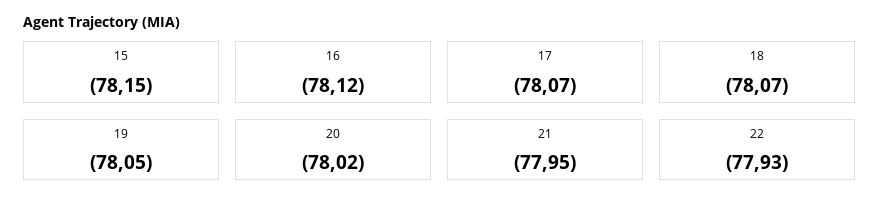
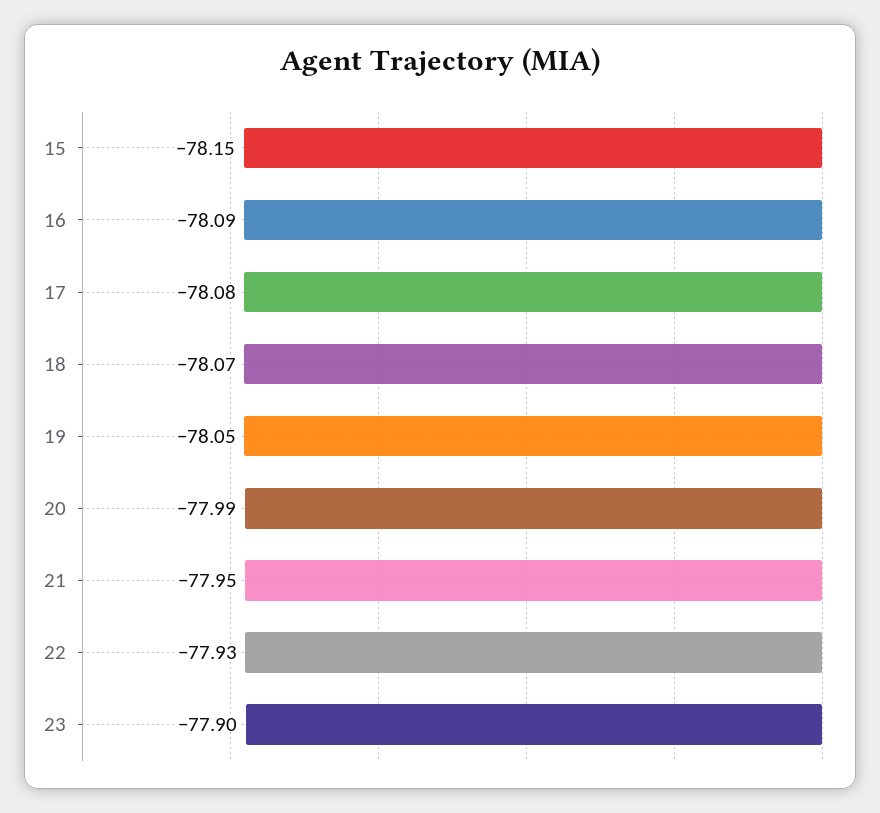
16: -78.12 -> -78.09
17: -78.07 -> -78.08
20: -78.02 -> -77.99
23: none -> -77.9

